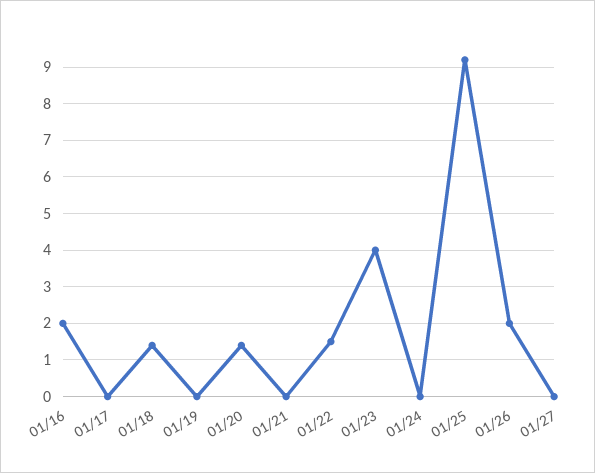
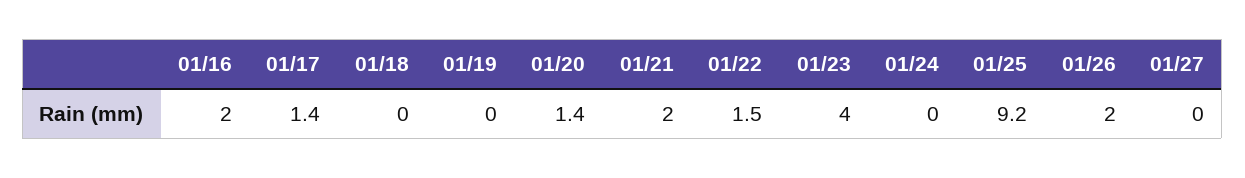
01/17: 0 -> 1.4
01/18: 1.5 -> 0
01/21: 0 -> 2

